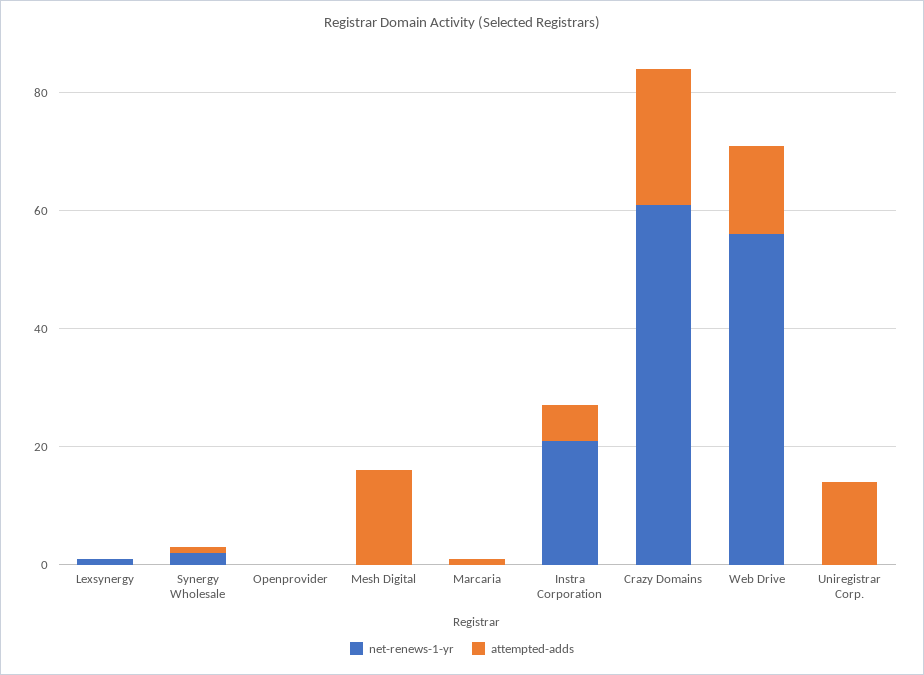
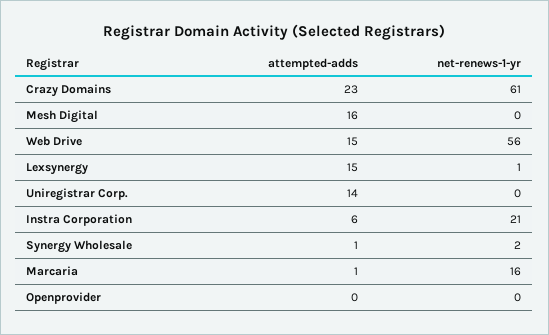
attempted-adds, Lexsynergy: 0 -> 15
net-renews-1-yr, Marcaria: 0 -> 16

